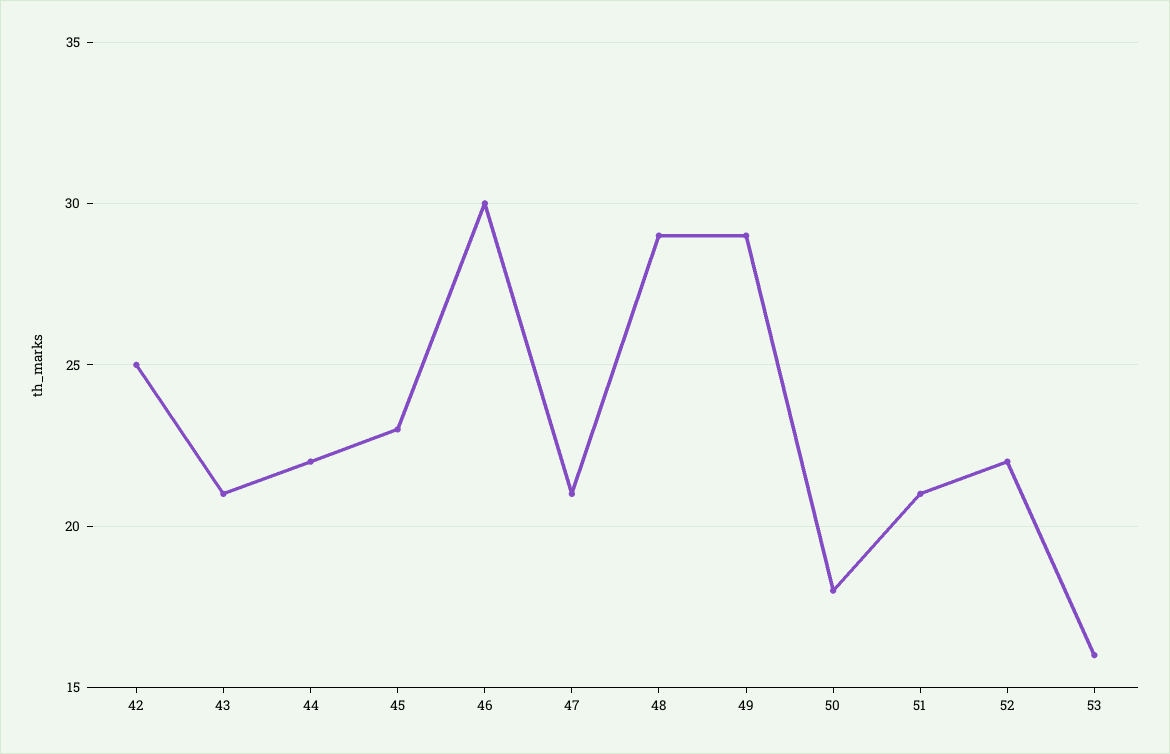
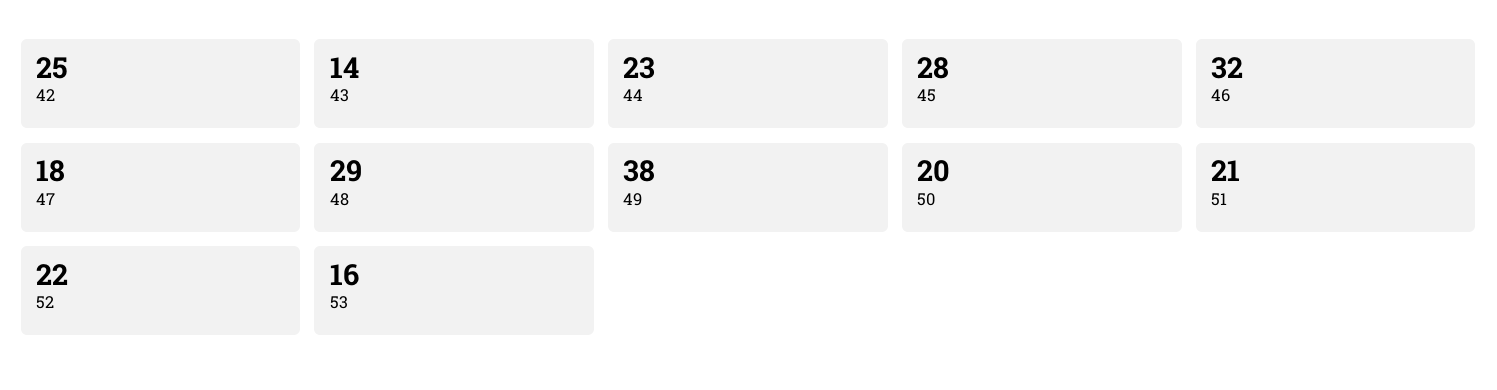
43: 21 -> 14
44: 22 -> 23
45: 23 -> 28
46: 30 -> 32
47: 21 -> 18
49: 29 -> 38
50: 18 -> 20

